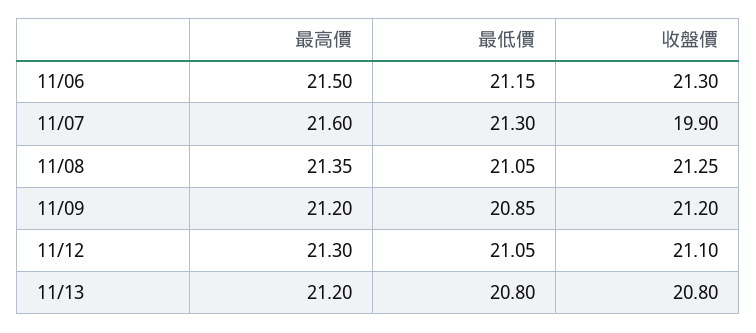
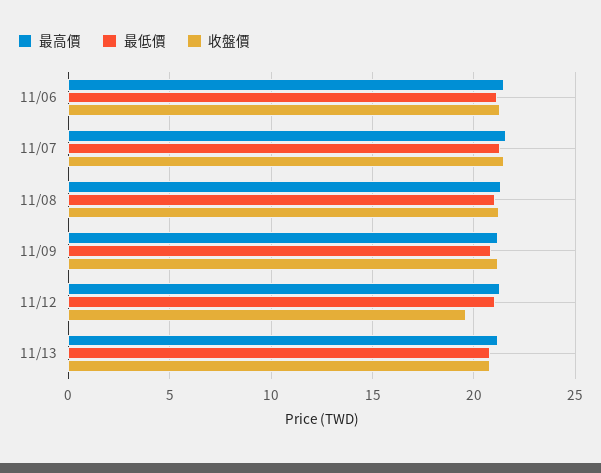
收盤價, 11/07: 19.9 -> 21.5
收盤價, 11/12: 21.1 -> 19.5

